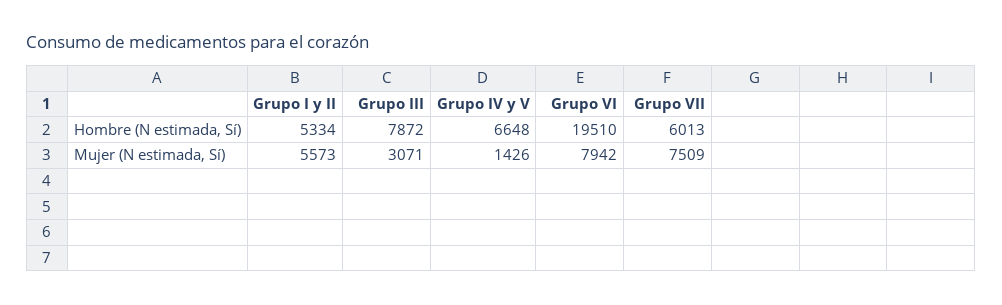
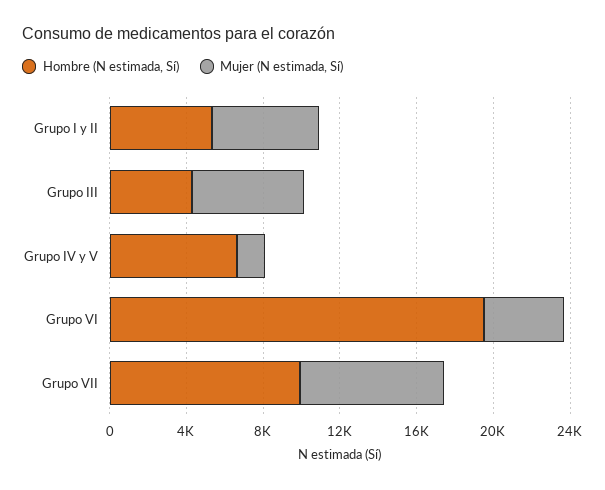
Hombre (N estimada, Sí), Grupo III: 7872 -> 4000
Hombre (N estimada, Sí), Grupo VII: 6013 -> 10000
Mujer (N estimada, Sí), Grupo III: 3071 -> 6000
Mujer (N estimada, Sí), Grupo VI: 7942 -> 4000

